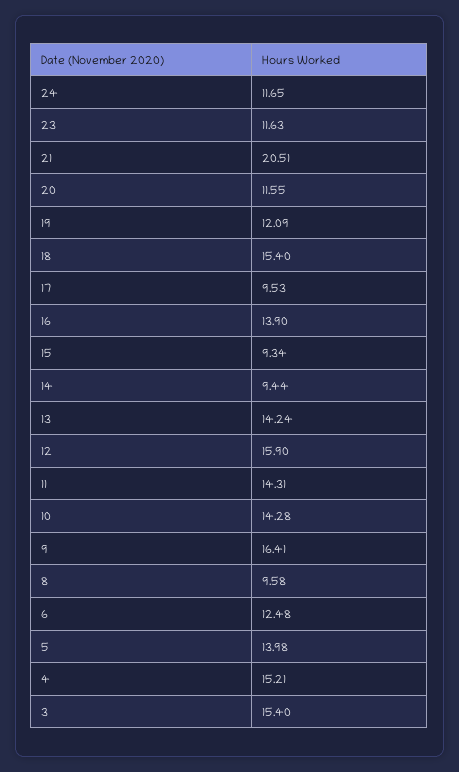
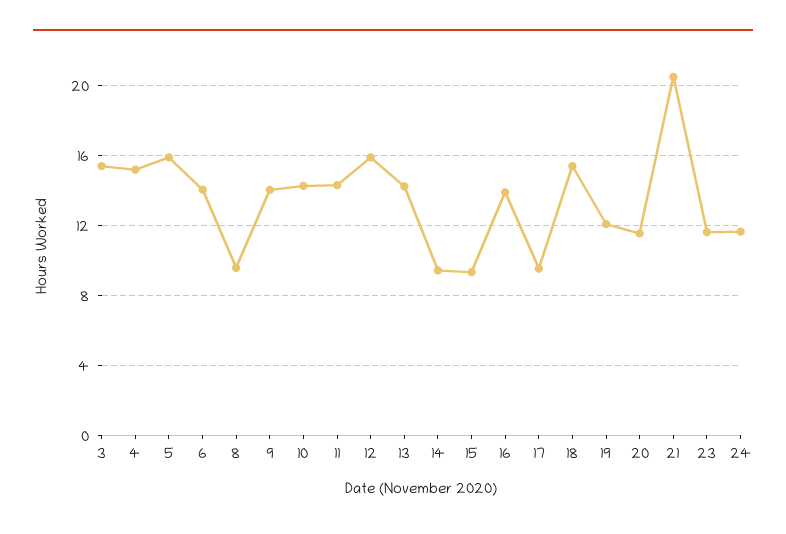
9: 16.41 -> 14
6: 12.48 -> 14
5: 13.98 -> 16

